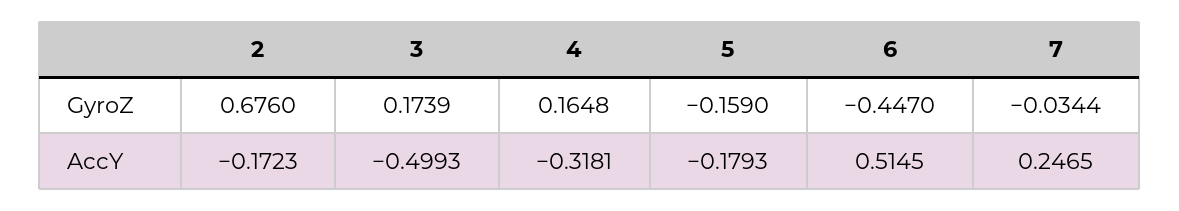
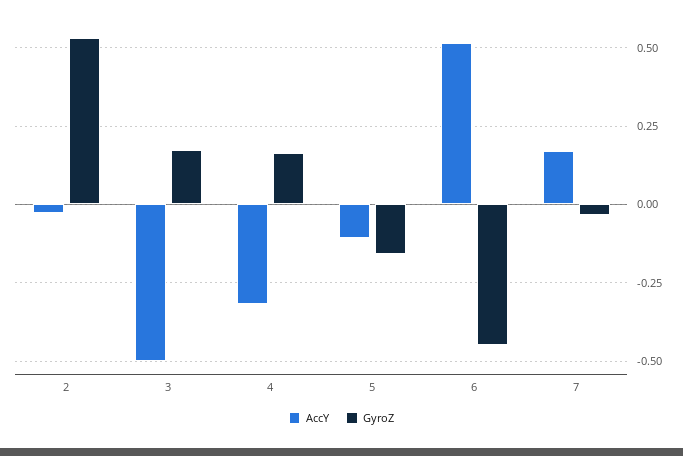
GyroZ, 2: 0.676 -> 0.525
AccY, 2: -0.1723 -> -0.025
AccY, 5: -0.1793 -> -0.1
AccY, 7: 0.2465 -> 0.175

